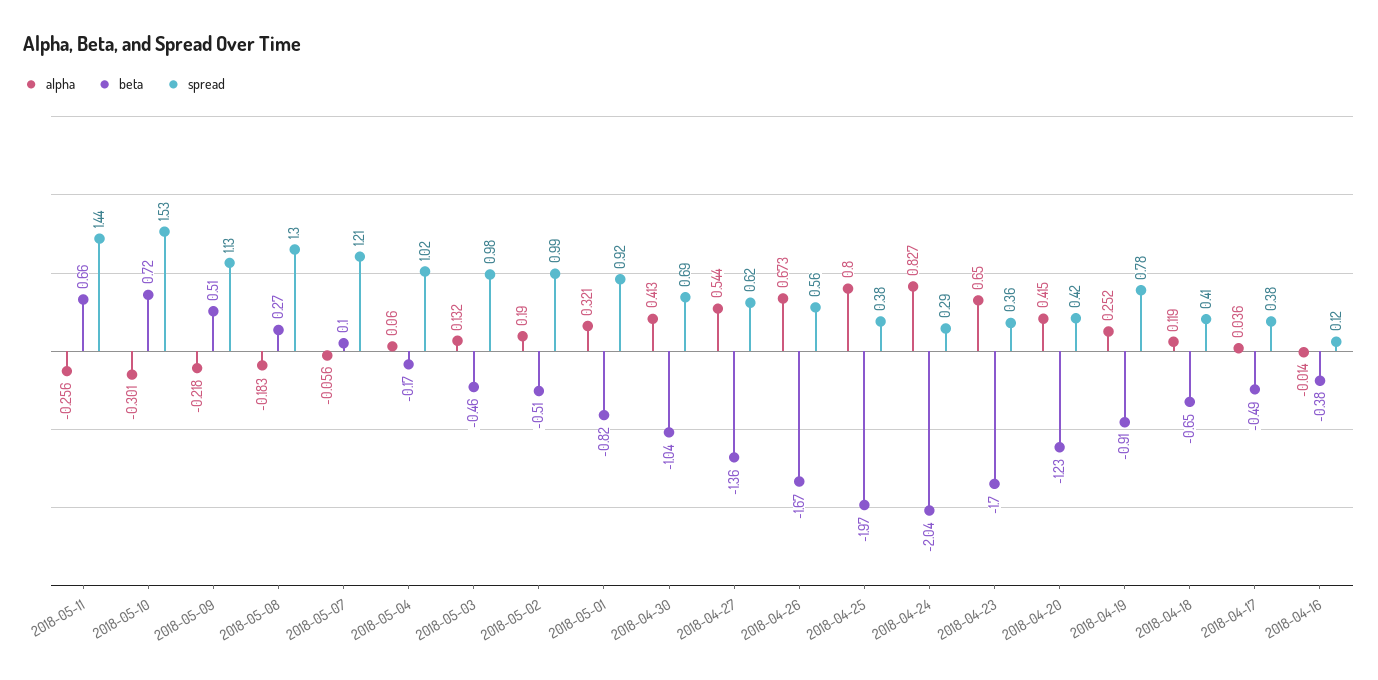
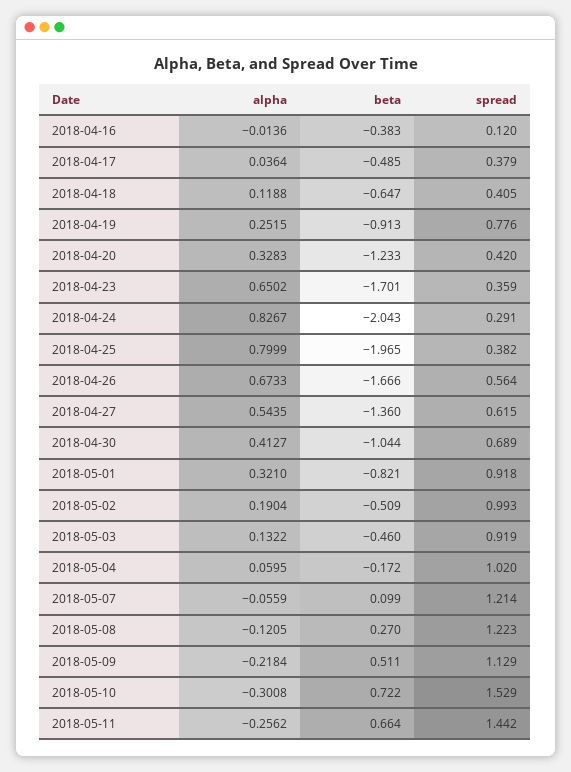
alpha, 2018-05-08: -0.183 -> -0.1205
spread, 2018-05-08: 1.3 -> 1.223
spread, 2018-05-03: 0.98 -> 0.919
alpha, 2018-04-20: 0.415 -> 0.3283

